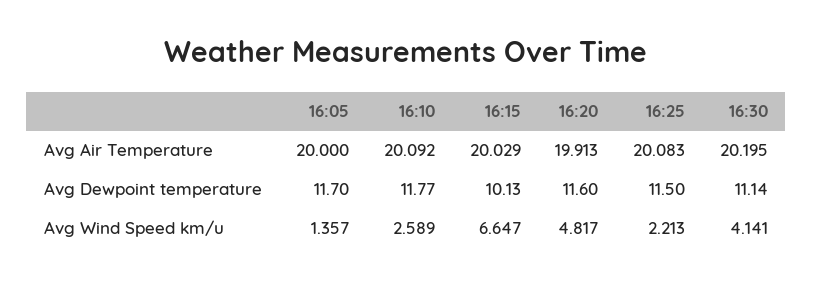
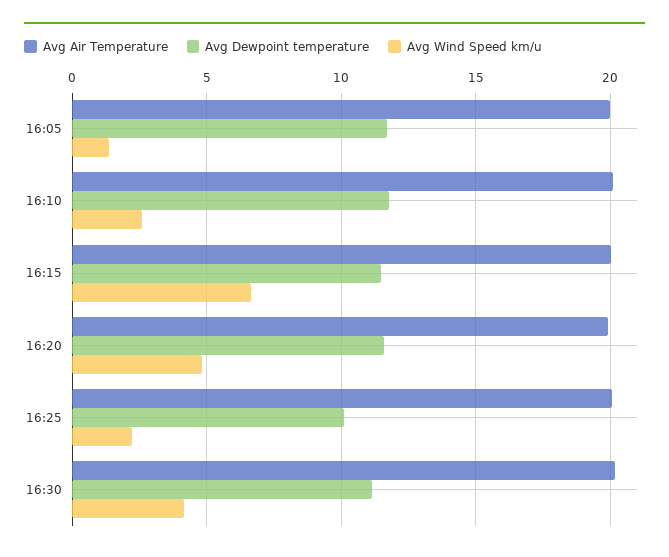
Avg Dewpoint temperature, 16:15: 10.13 -> 11.5
Avg Dewpoint temperature, 16:25: 11.5 -> 10

